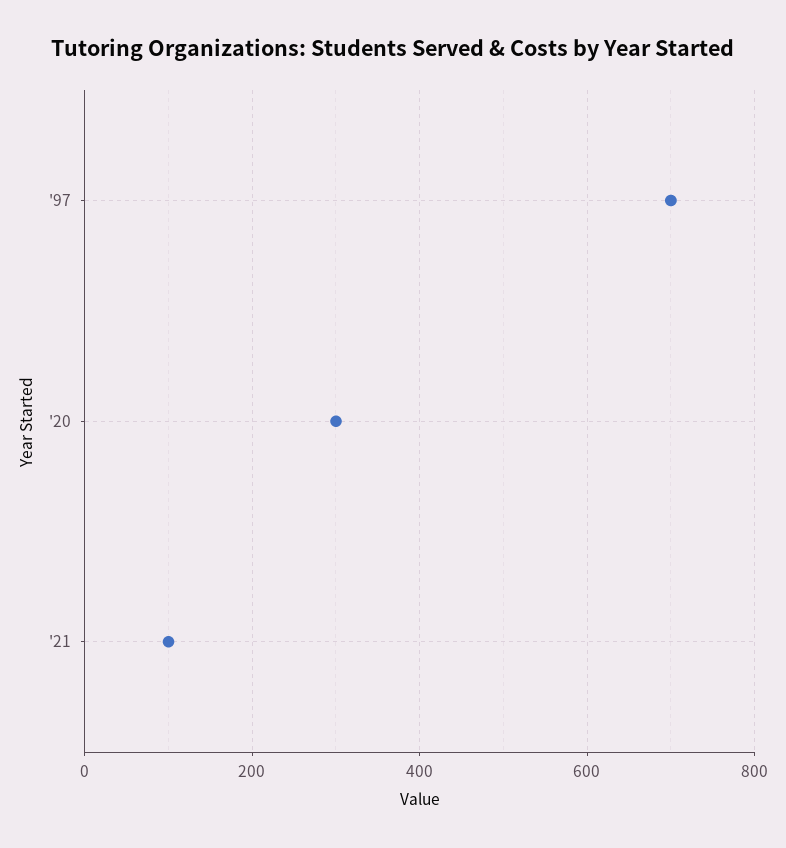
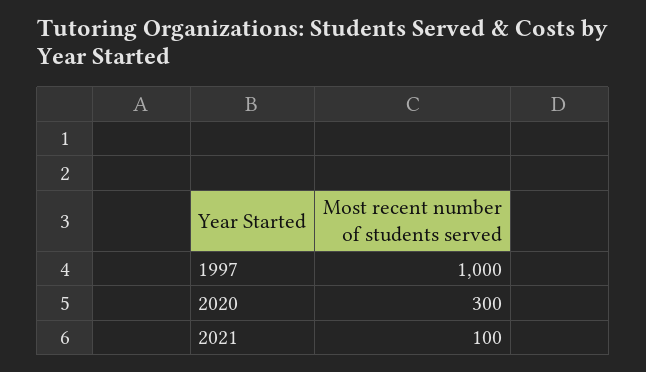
'97: 700 -> 1000

